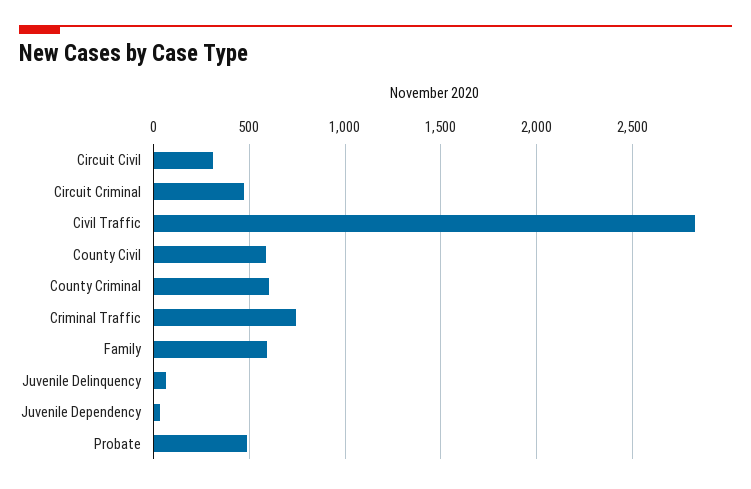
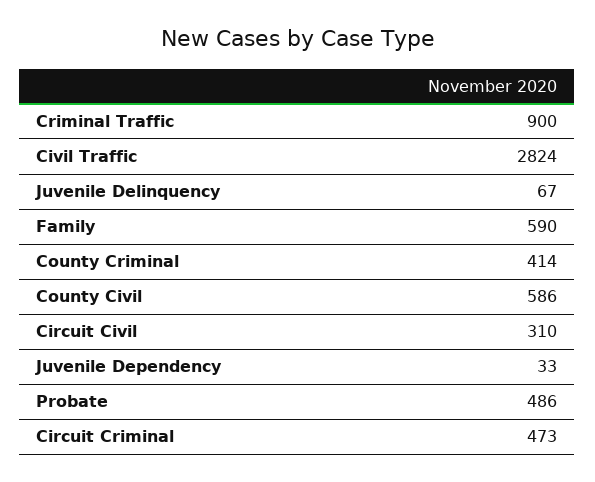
County Criminal: 600 -> 414
Criminal Traffic: 750 -> 900

